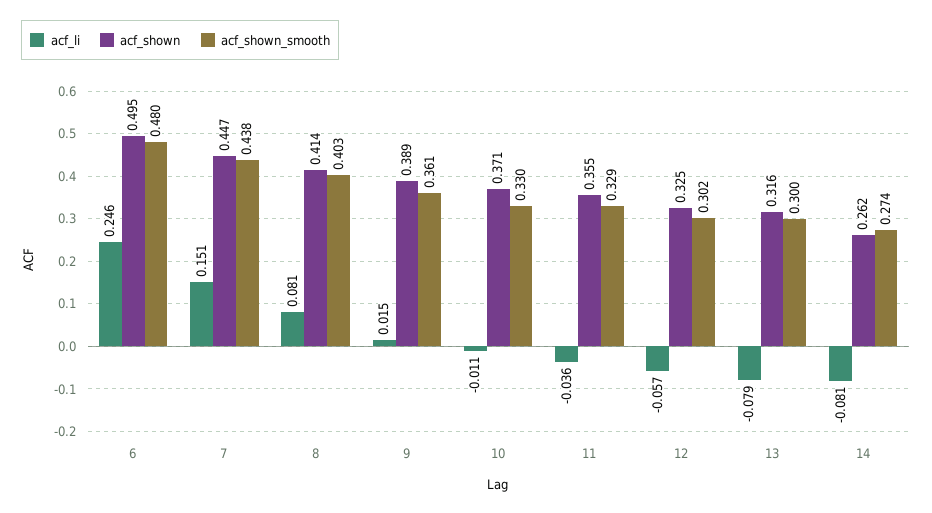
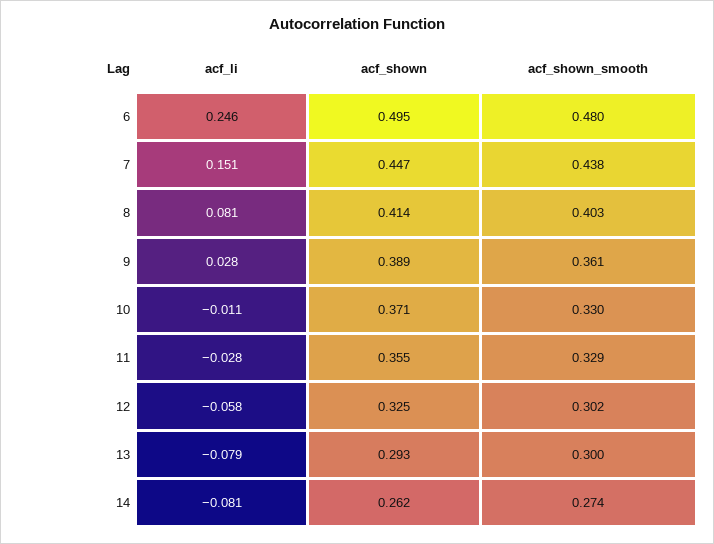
acf_li, 9: 0.015 -> 0.028
acf_li, 11: -0.036 -> -0.028
acf_li, 12: -0.057 -> -0.058
acf_shown, 13: 0.316 -> 0.293

